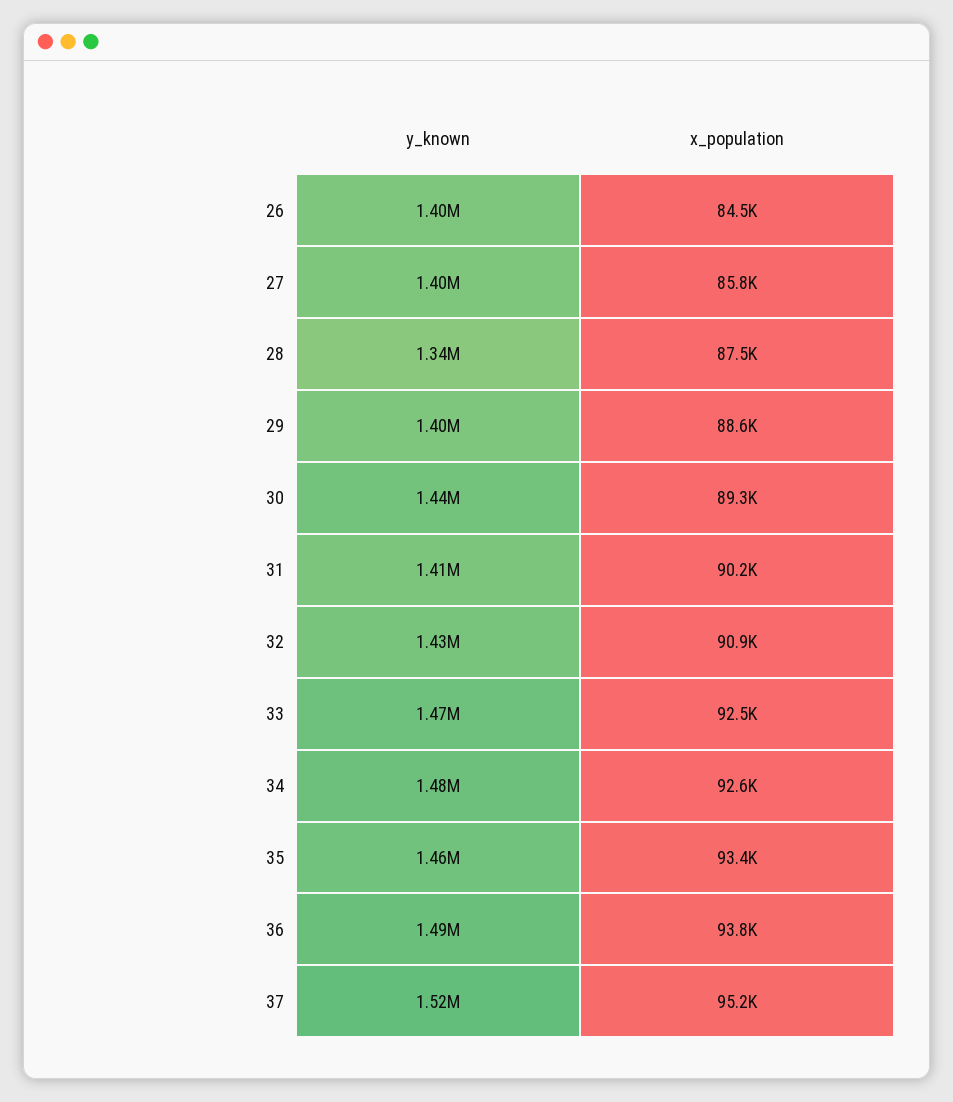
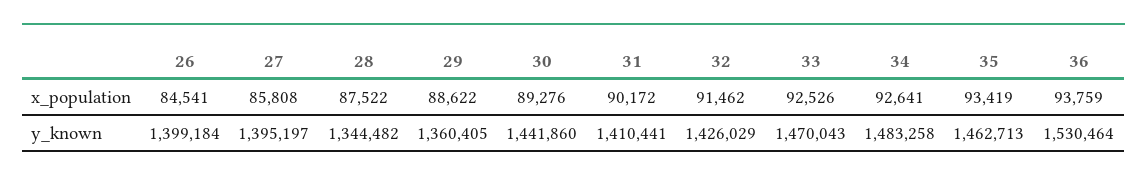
y_known, 29: 1400000 -> 1360405
x_population, 32: 90900 -> 91462
y_known, 36: 1490000 -> 1530464
y_known, 37: 1520000 -> none
x_population, 37: 95200 -> none

